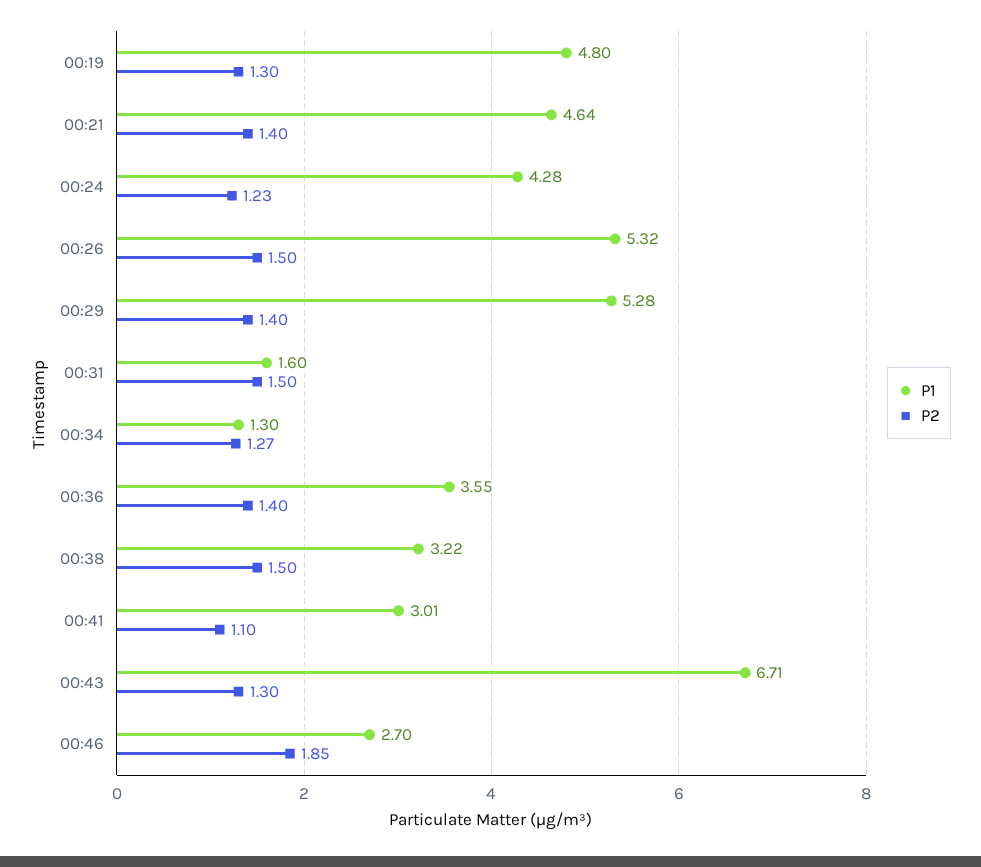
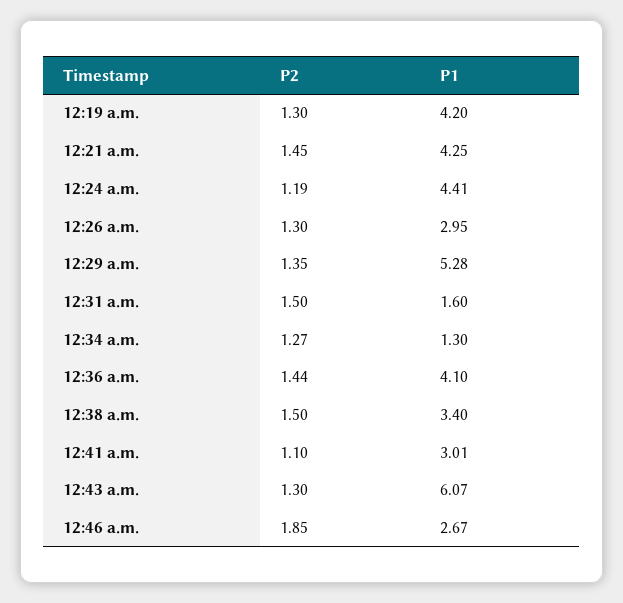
P1, 00:19: 4.8 -> 4.2
P1, 00:21: 4.64 -> 4.25
P2, 00:21: 1.4 -> 1.45
P1, 00:24: 4.28 -> 4.41
P2, 00:24: 1.23 -> 1.19
P1, 00:26: 5.32 -> 2.95
P2, 00:26: 1.5 -> 1.3
P2, 00:29: 1.4 -> 1.35
P1, 00:36: 3.55 -> 4.1
P2, 00:36: 1.4 -> 1.44
P1, 00:38: 3.22 -> 3.4
P1, 00:43: 6.71 -> 6.07
P1, 00:46: 2.7 -> 2.67

